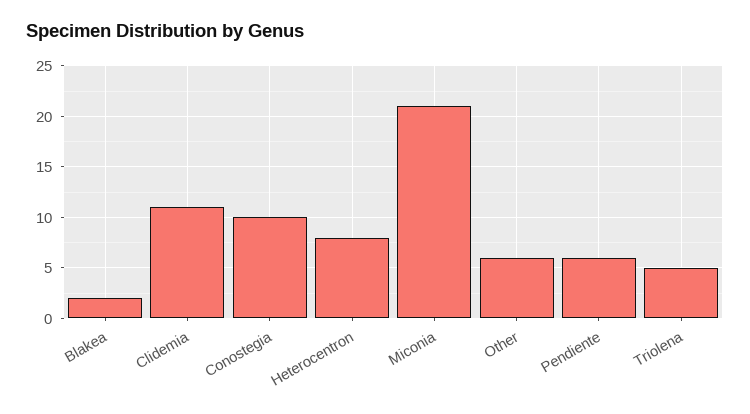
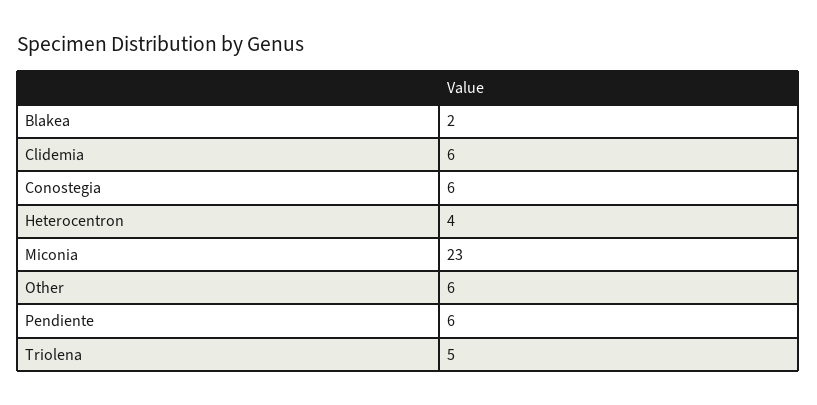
Clidemia: 11 -> 6
Conostegia: 10 -> 6
Heterocentron: 8 -> 4
Miconia: 21 -> 23

